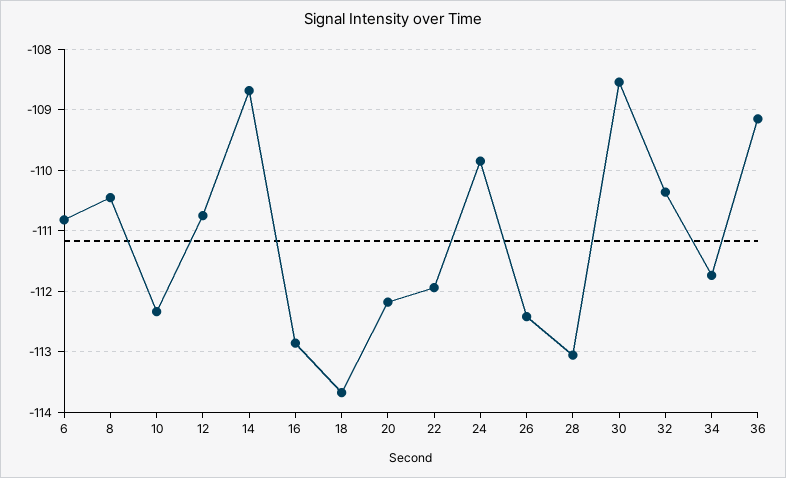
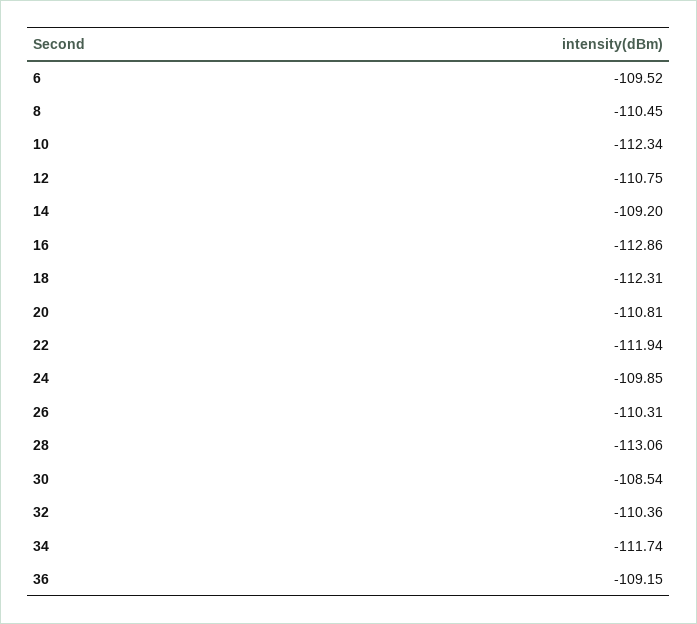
6: -110.8 -> -109.52
14: -108.7 -> -109.2
18: -113.7 -> -112.31
20: -112.2 -> -110.81
26: -112.4 -> -110.31

